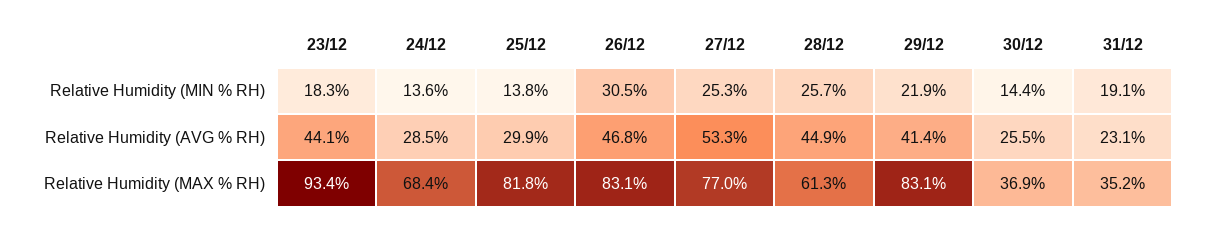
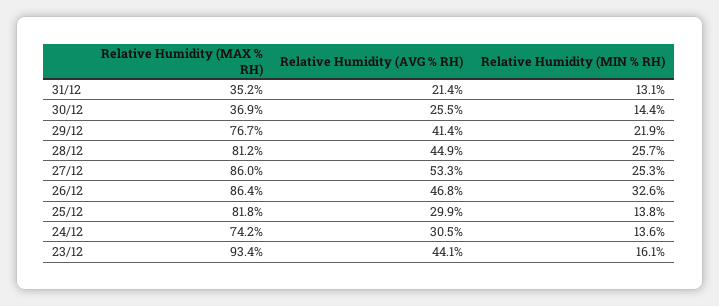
23/12, Relative Humidity (MIN % RH): 18.3 -> 16.1
26/12, Relative Humidity (MIN % RH): 30.5 -> 32.6
31/12, Relative Humidity (MIN % RH): 19.1 -> 13.1
24/12, Relative Humidity (AVG % RH): 28.5 -> 30.5
31/12, Relative Humidity (AVG % RH): 23.1 -> 21.4
24/12, Relative Humidity (MAX % RH): 68.4 -> 74.2
26/12, Relative Humidity (MAX % RH): 83.1 -> 86.4
27/12, Relative Humidity (MAX % RH): 77 -> 86
28/12, Relative Humidity (MAX % RH): 61.3 -> 81.2
29/12, Relative Humidity (MAX % RH): 83.1 -> 76.7

